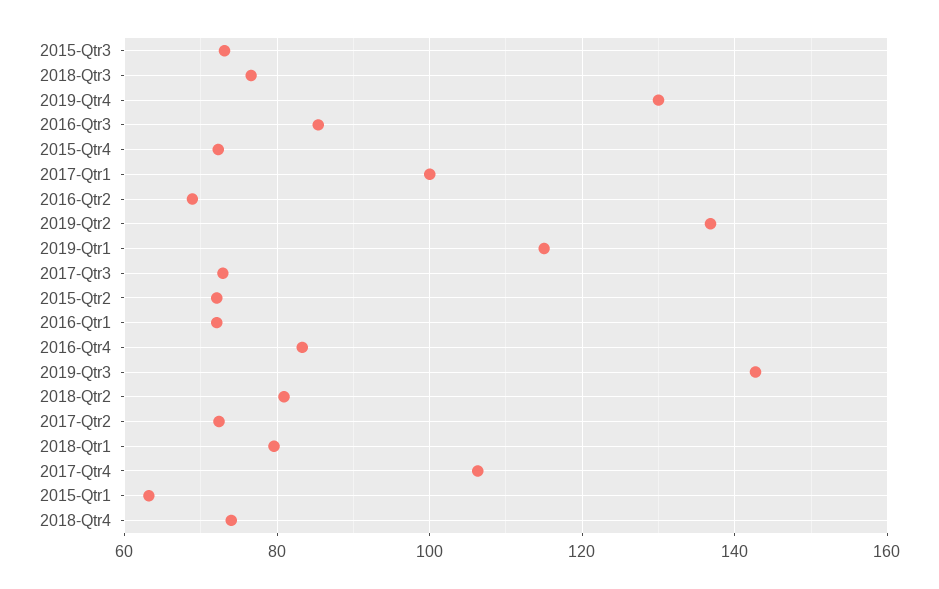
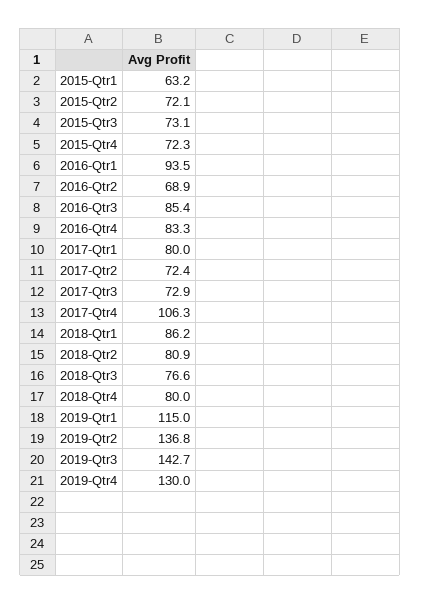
2017-Qtr1: 100 -> 80
2016-Qtr1: 72 -> 93.5
2018-Qtr1: 80 -> 86.2
2018-Qtr4: 74 -> 80

